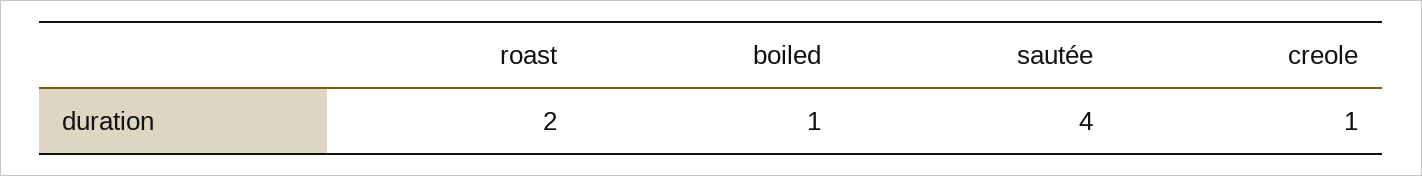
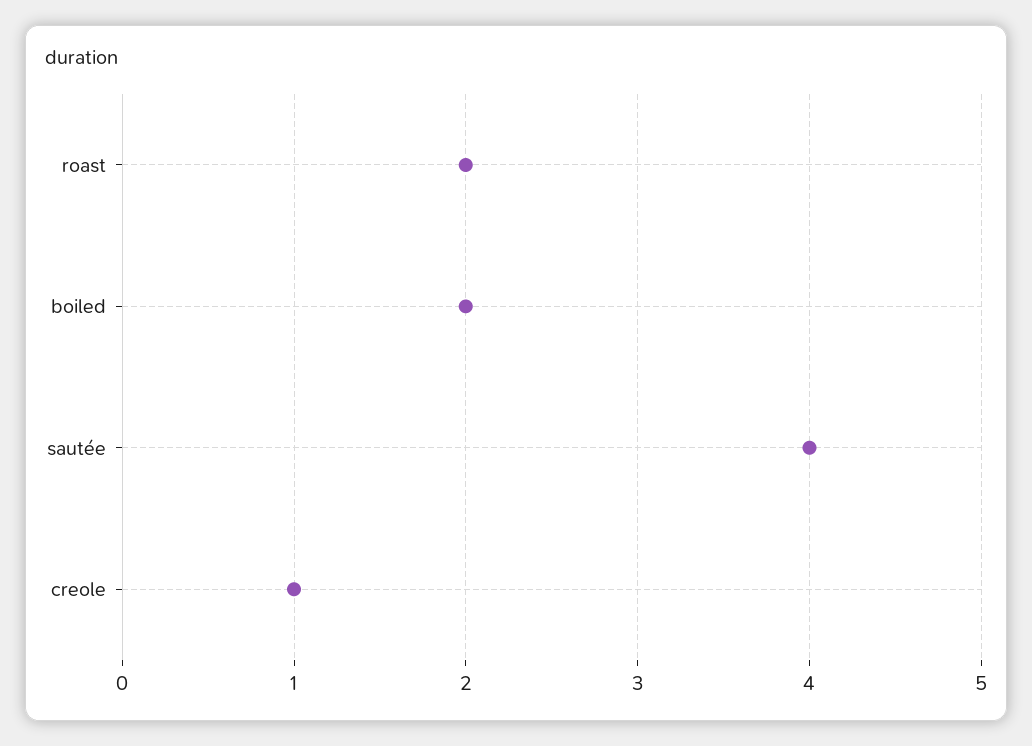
boiled: 1 -> 2

